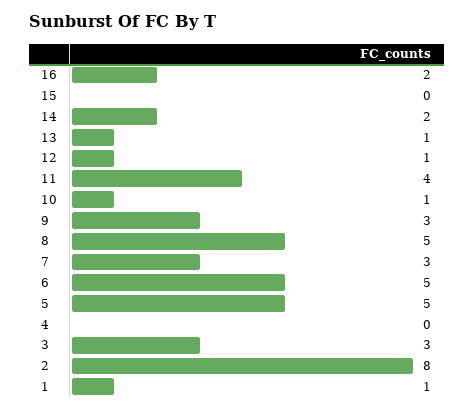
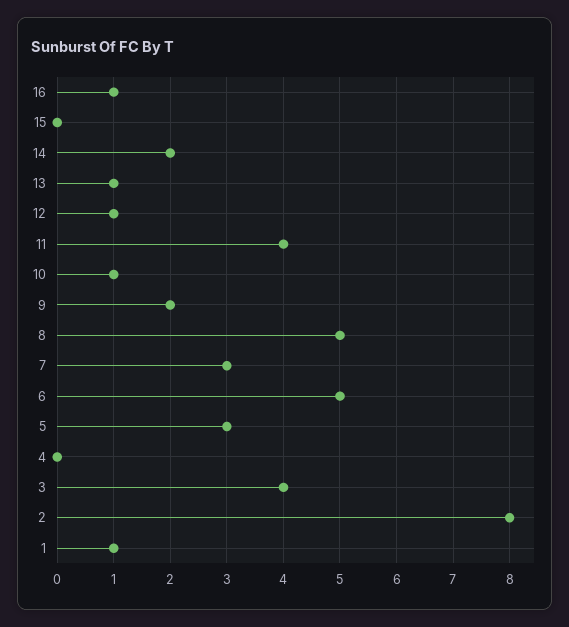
16: 2 -> 1
9: 3 -> 2
5: 5 -> 3
3: 3 -> 4

